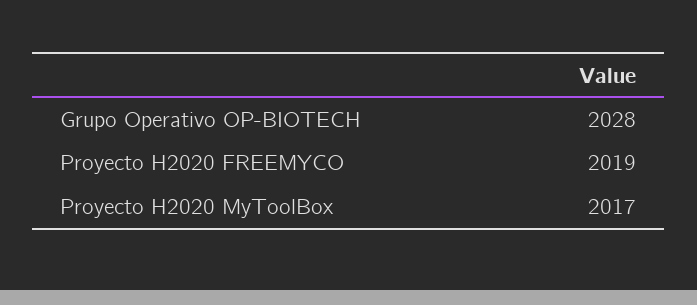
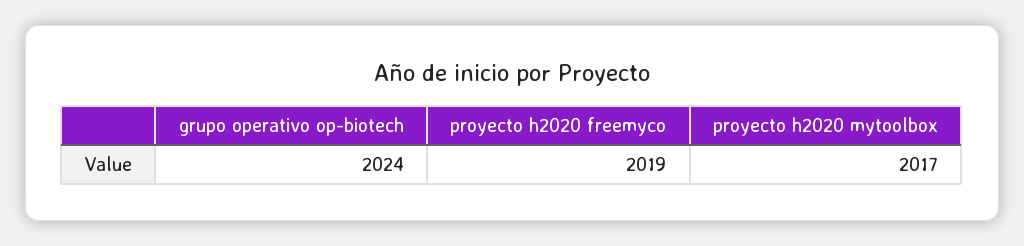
Grupo Operativo OP-BIOTECH: 2028 -> 2024

